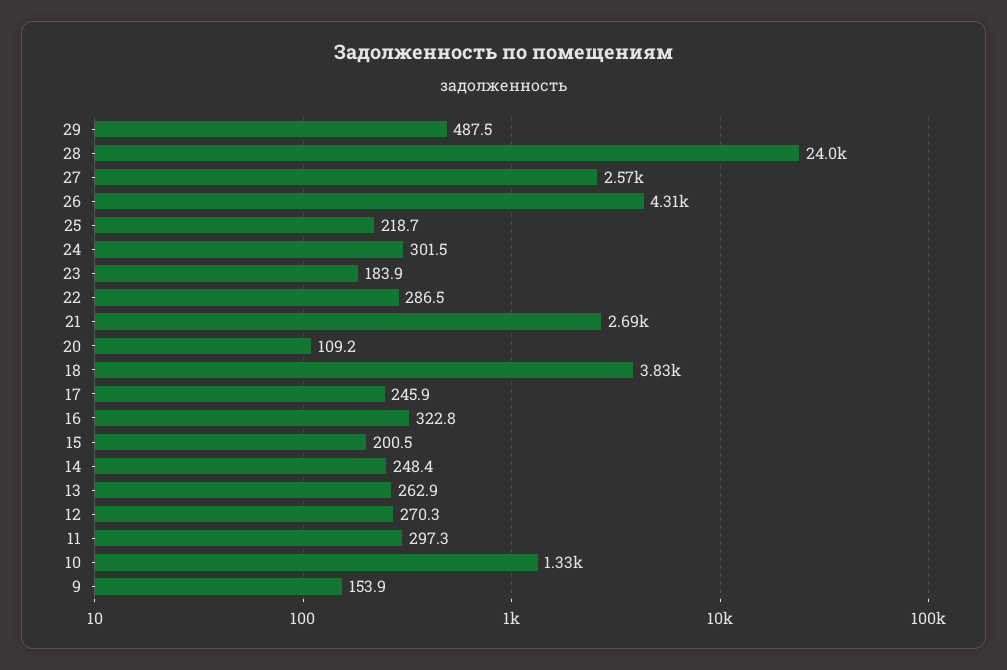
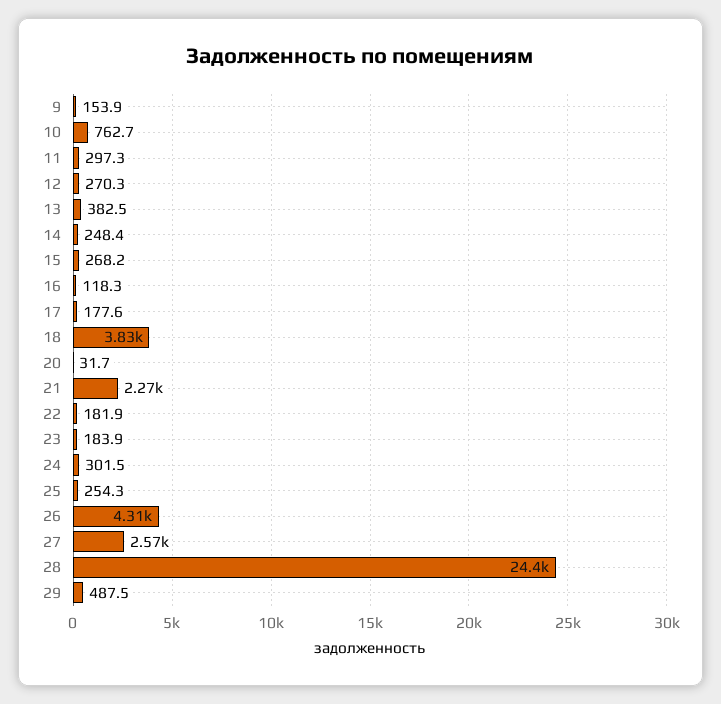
28: 24000 -> 24400
25: 218.7 -> 254.3
22: 286.5 -> 181.9
21: 2690 -> 2270
20: 109.2 -> 31.7
17: 245.9 -> 177.6
16: 322.8 -> 118.3
15: 200.5 -> 268.2
13: 262.9 -> 382.5
10: 1330 -> 762.7

